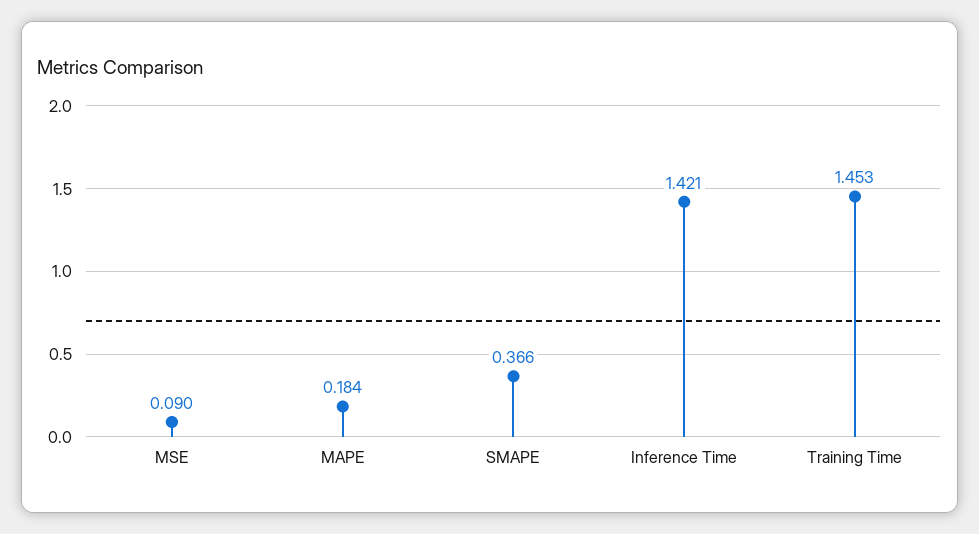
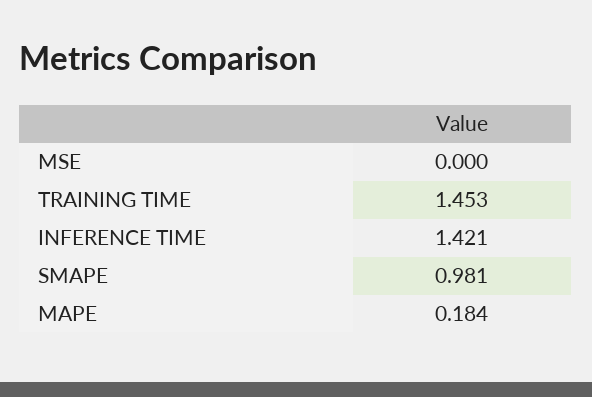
MSE: 0.09 -> 0
SMAPE: 0.366 -> 0.981

